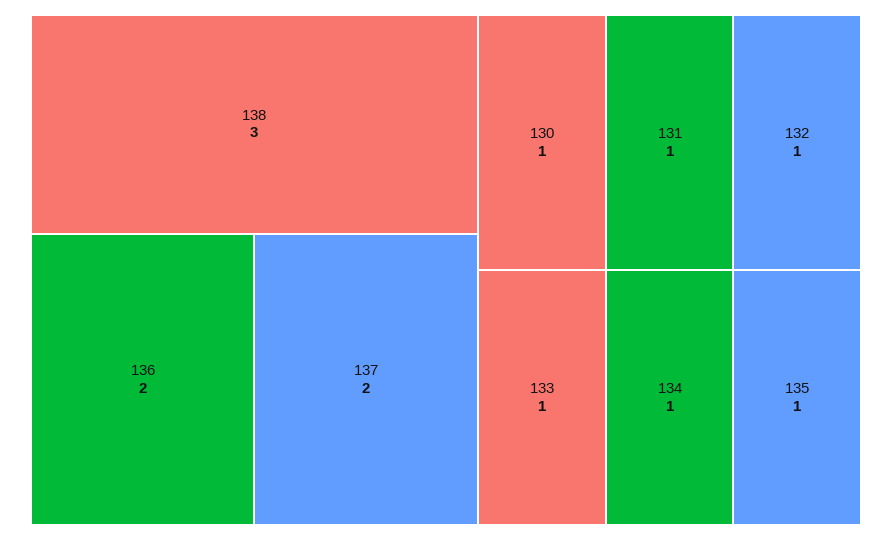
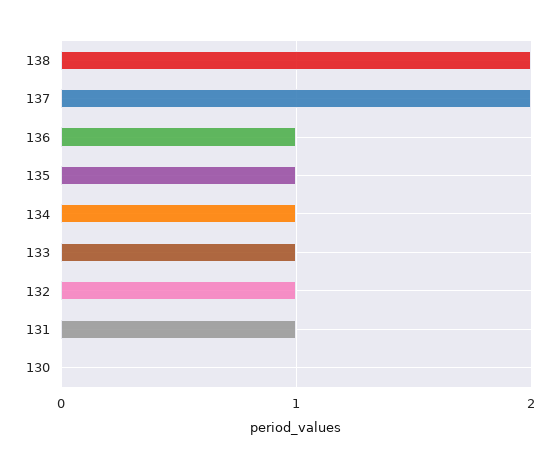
138: 3 -> 2
136: 2 -> 1
130: 1 -> 0

